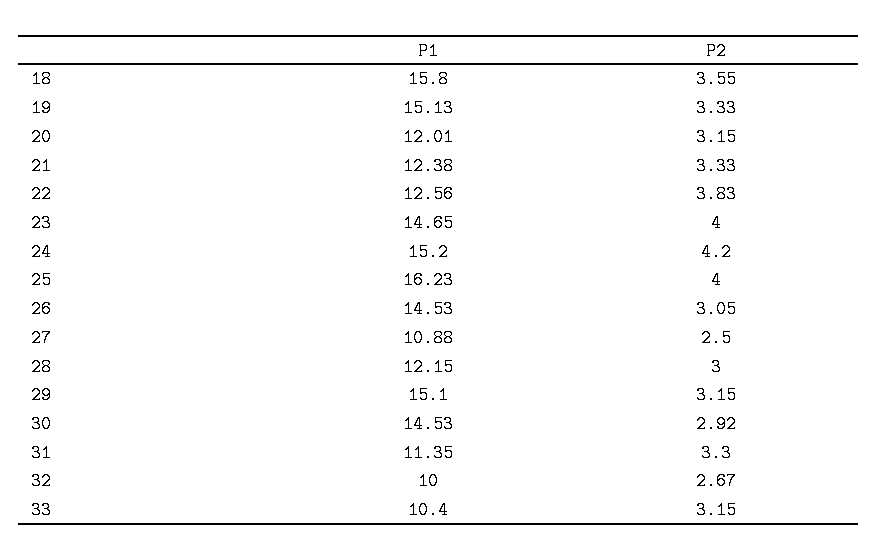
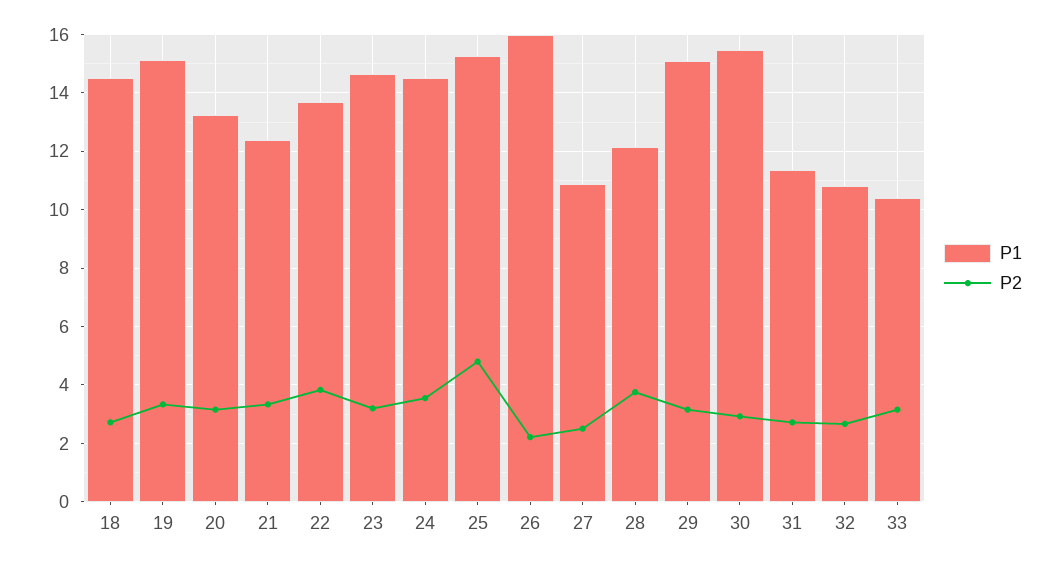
P1, 18: 15.8 -> 14.5
P2, 18: 3.55 -> 2.75
P1, 20: 12.01 -> 13.25
P1, 22: 12.56 -> 13.75
P2, 23: 4 -> 3.25
P1, 24: 15.2 -> 14.5
P2, 24: 4.2 -> 3.5
P1, 25: 16.23 -> 15.25
P2, 25: 4 -> 4.75
P1, 26: 14.53 -> 16
P2, 26: 3.05 -> 2.25
P2, 28: 3 -> 3.75
P1, 30: 14.53 -> 15.5
P2, 31: 3.3 -> 2.75
P1, 32: 10 -> 10.75

